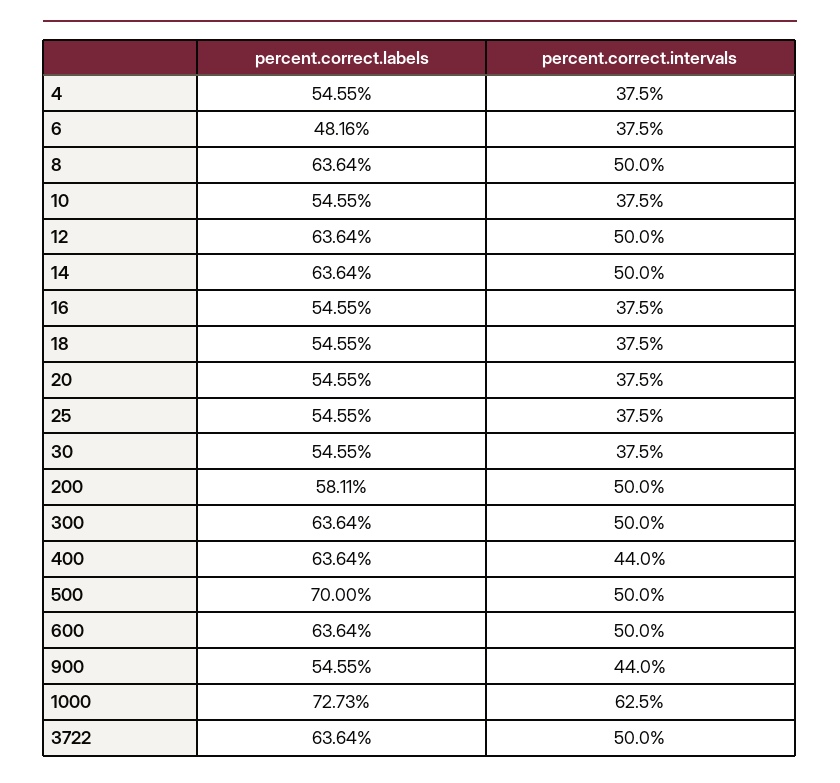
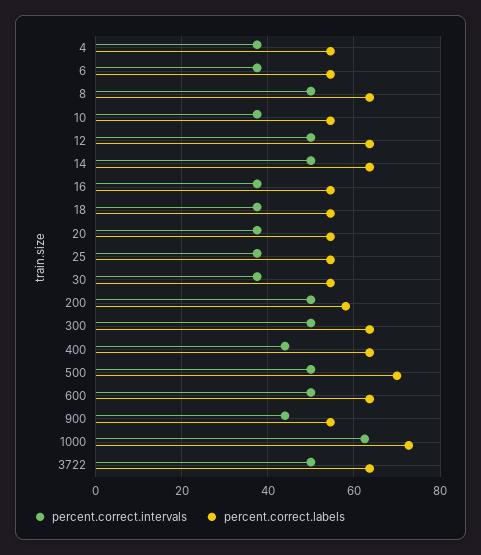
percent.correct.labels, 6: 48.16 -> 54

